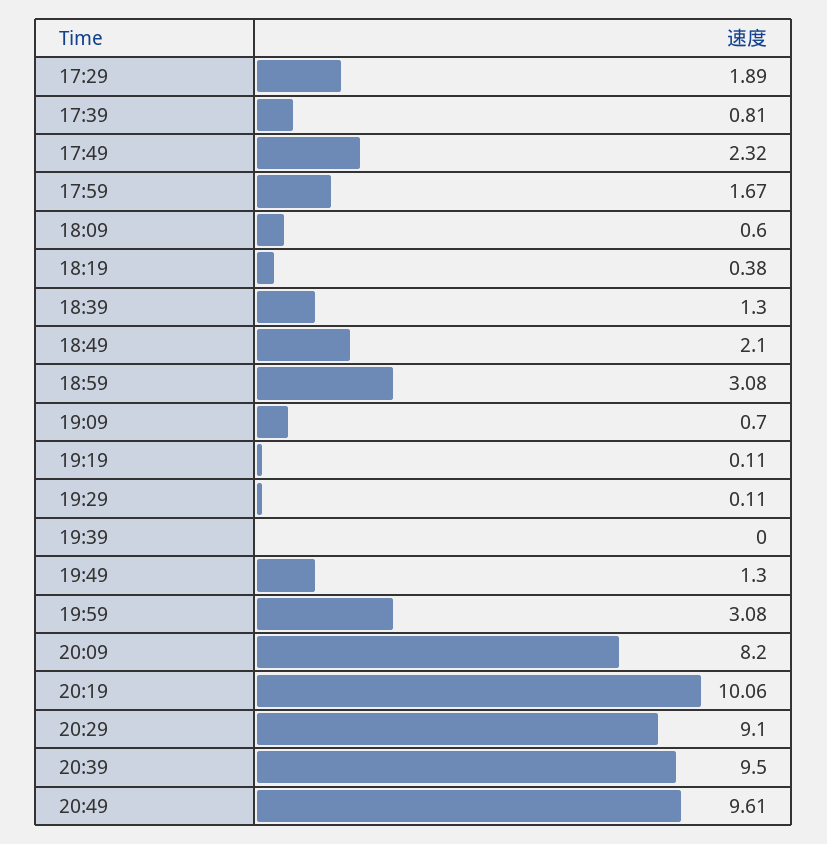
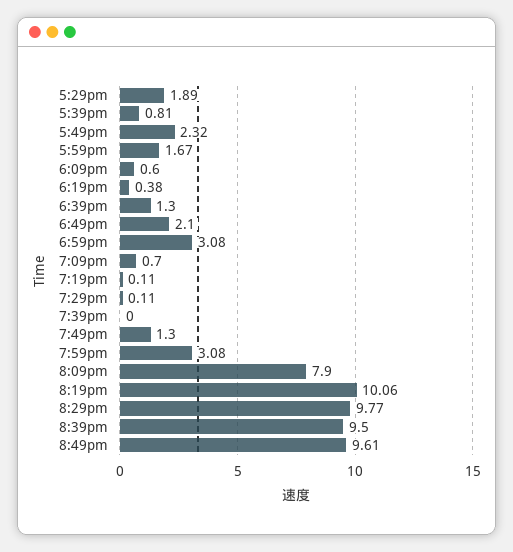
20:09: 8.2 -> 7.9
20:29: 9.1 -> 9.77

